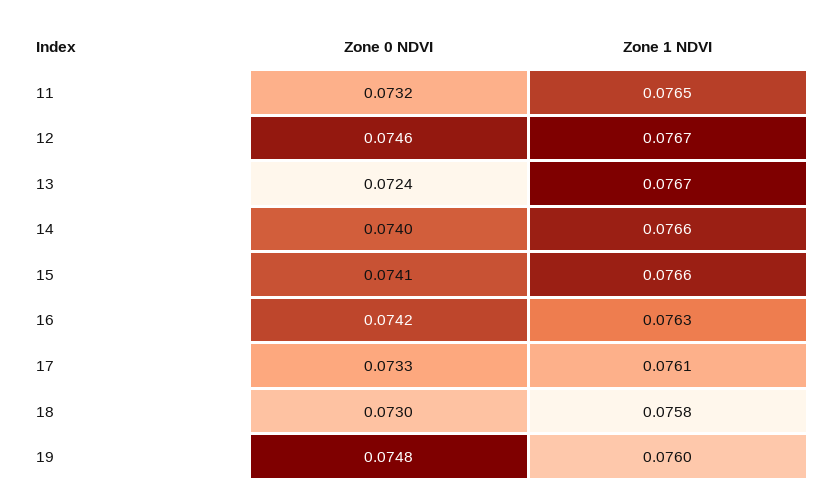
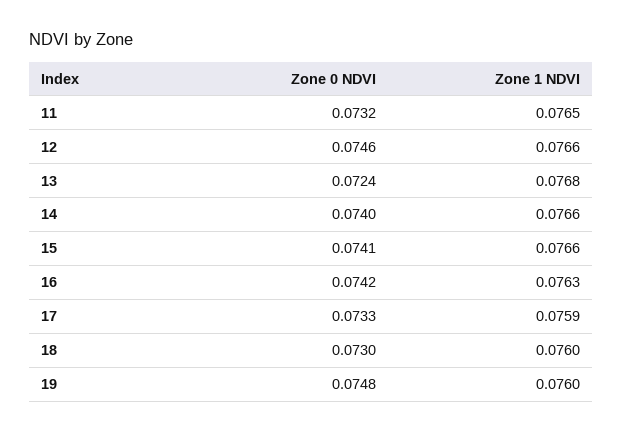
Zone 1 NDVI, 12: 0.0767 -> 0.0766
Zone 1 NDVI, 13: 0.0767 -> 0.0768
Zone 1 NDVI, 17: 0.0761 -> 0.0759
Zone 1 NDVI, 18: 0.0758 -> 0.076

